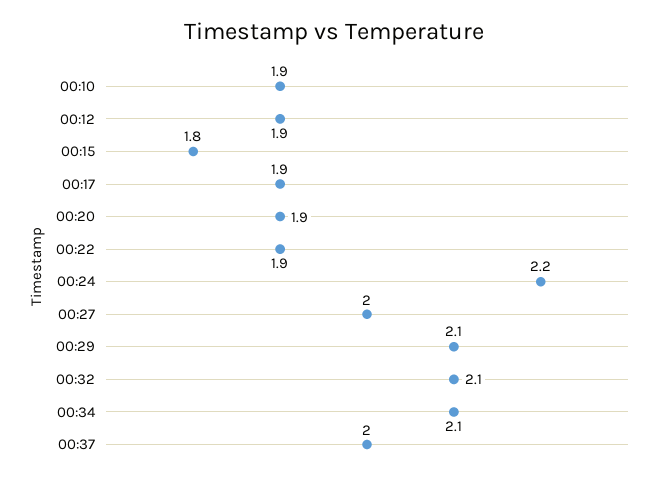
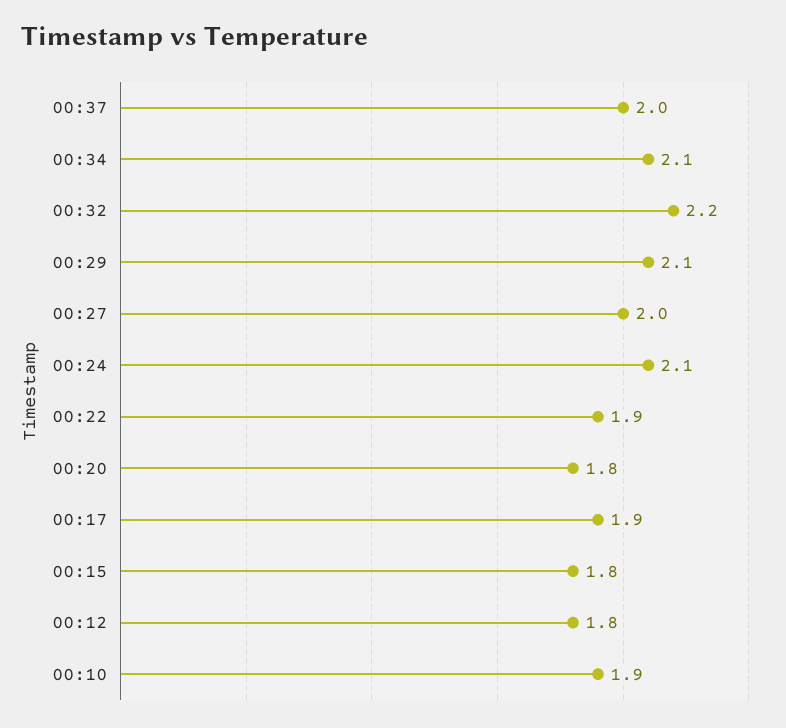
00:12: 1.9 -> 1.8
00:20: 1.9 -> 1.8
00:24: 2.2 -> 2.1
00:32: 2.1 -> 2.2

